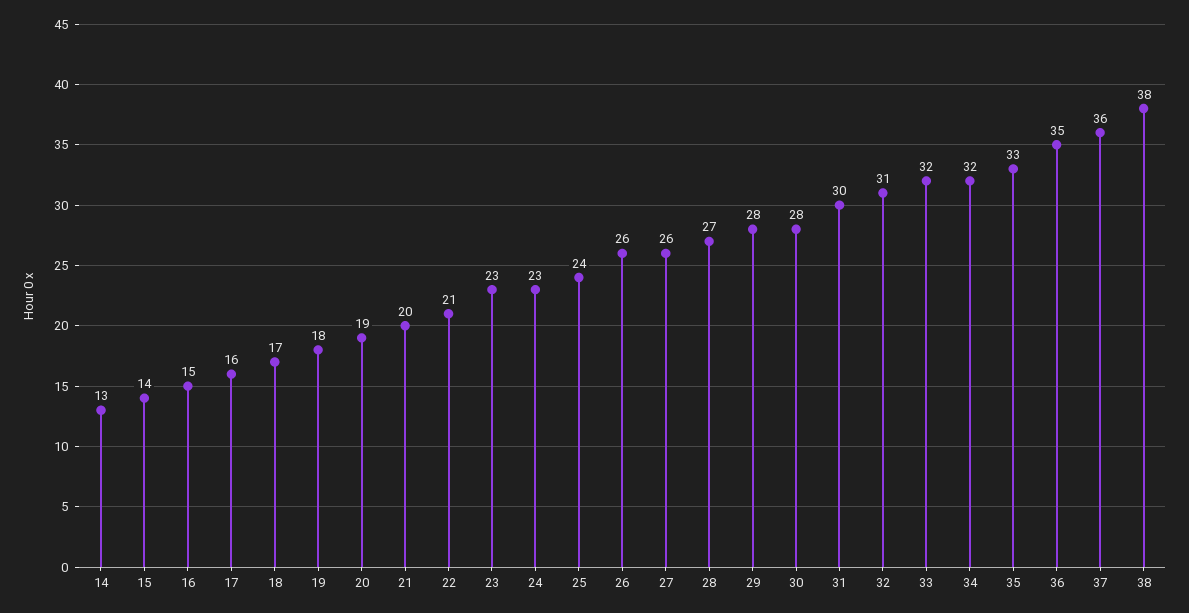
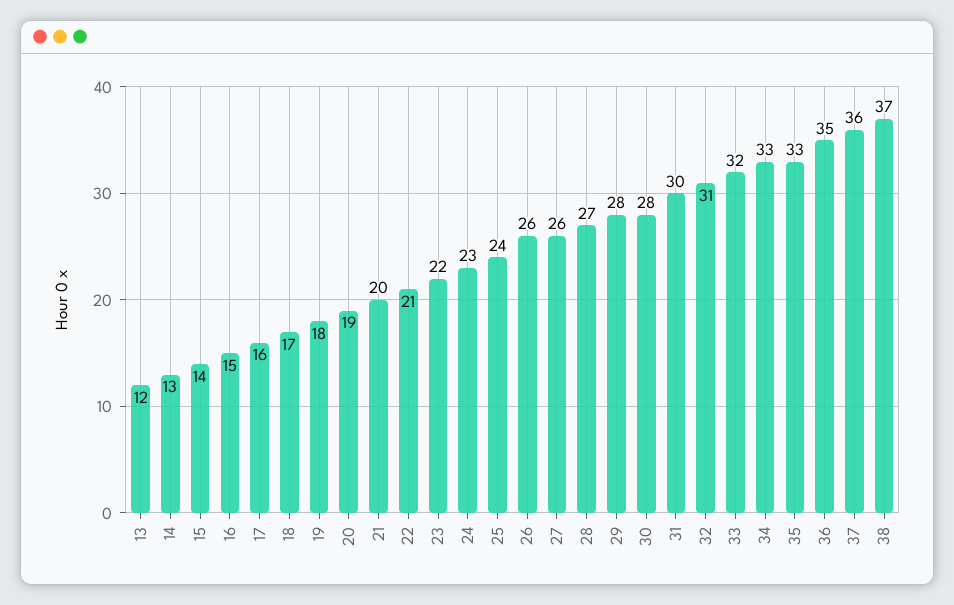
23: 23 -> 22
34: 32 -> 33
38: 38 -> 37
13: none -> 12

